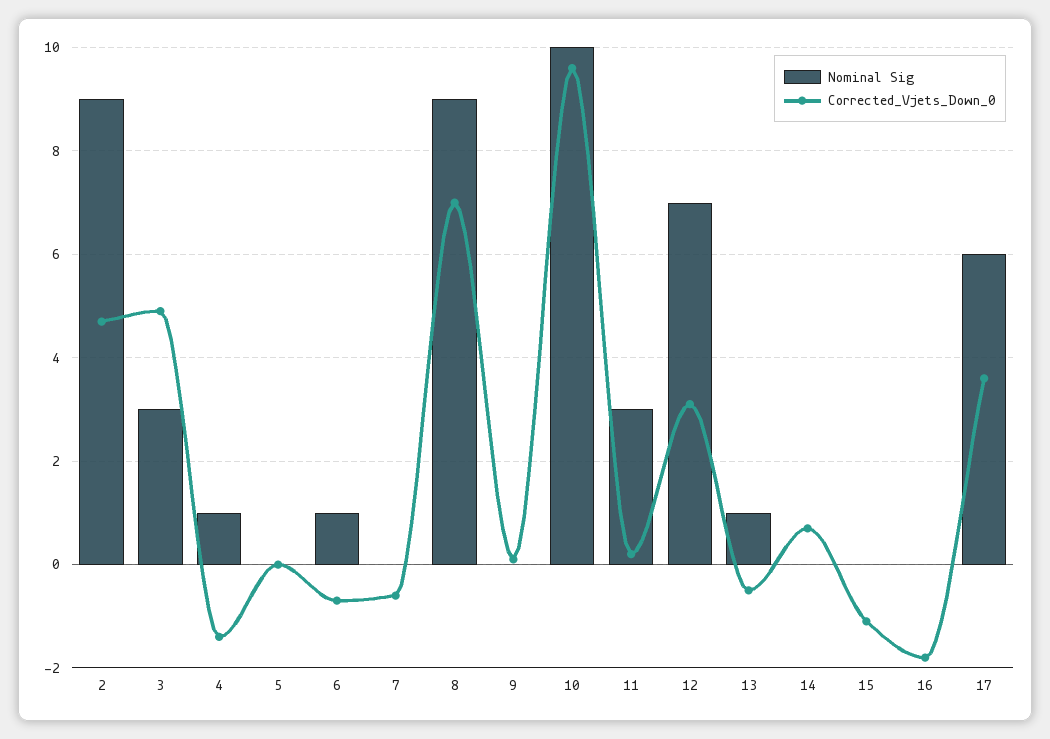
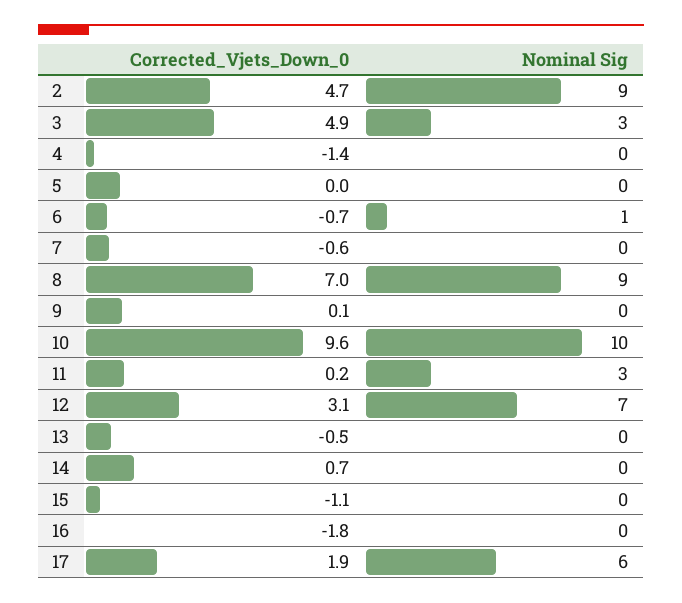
Nominal Sig, 4: 1 -> 0
Nominal Sig, 13: 1 -> 0
Corrected_Vjets_Down_0, 17: 3.5 -> 1.9

